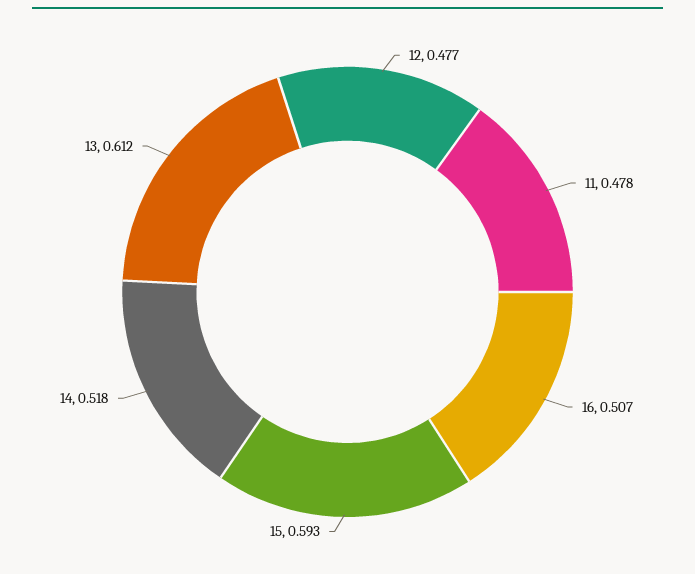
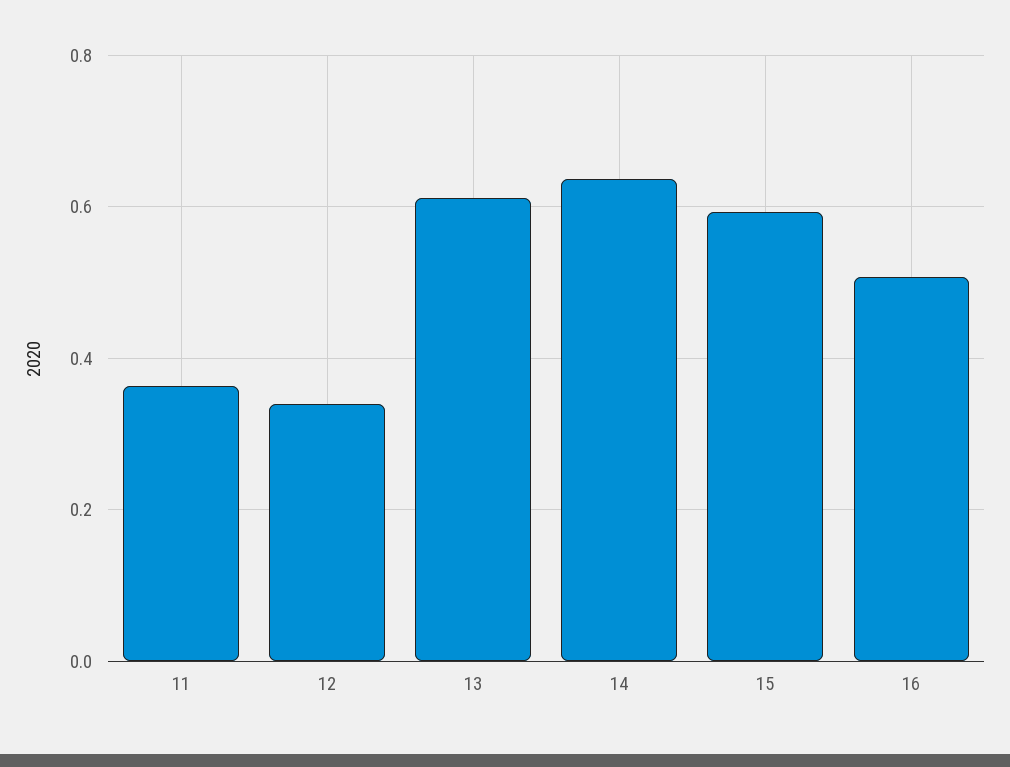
12: 0.477 -> 0.34
11: 0.478 -> 0.36
14: 0.518 -> 0.64

